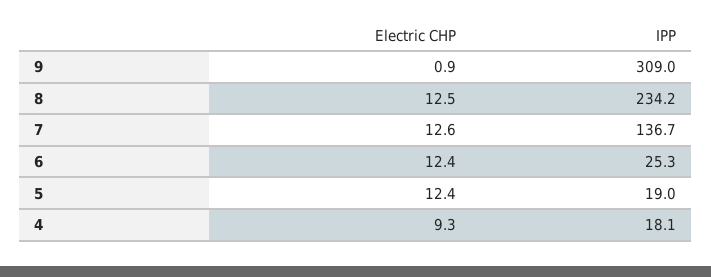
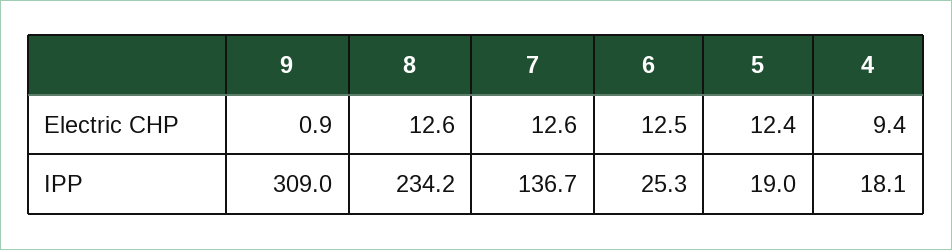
Electric CHP, 8: 12.5 -> 12.6
Electric CHP, 6: 12.4 -> 12.5
Electric CHP, 4: 9.3 -> 9.4

